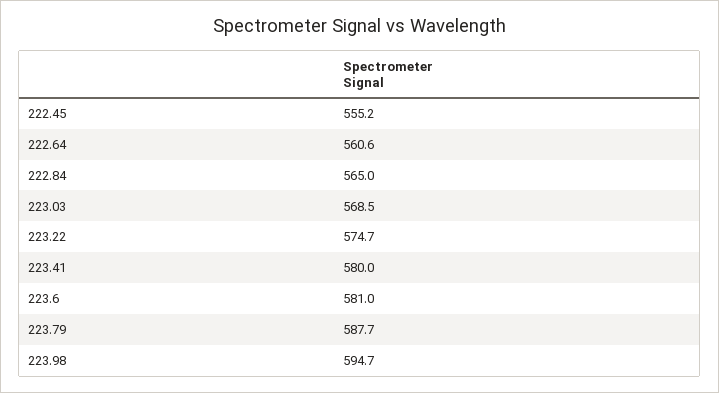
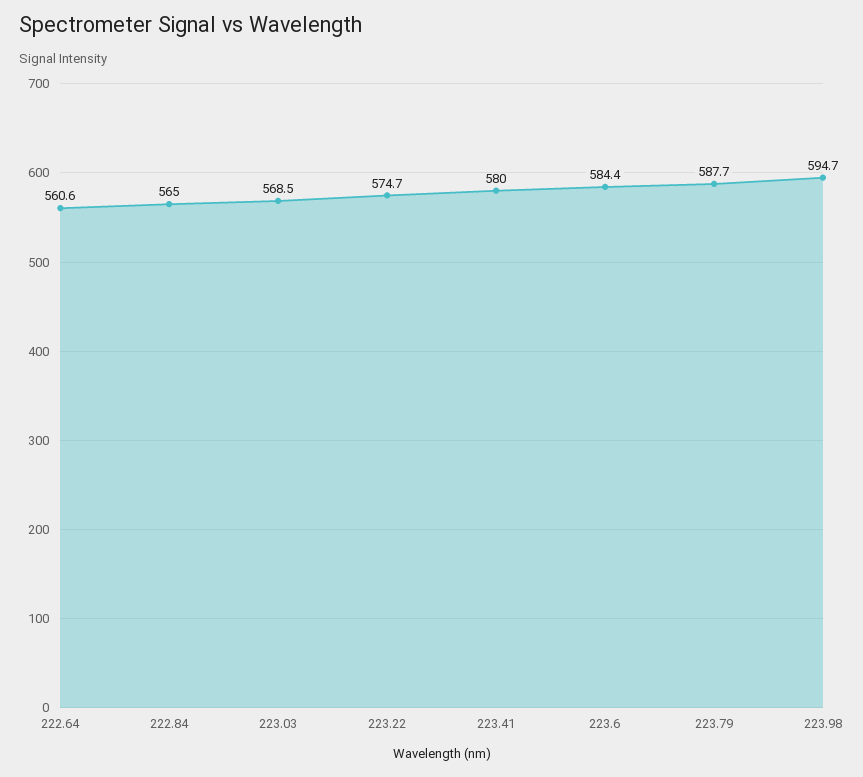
222.45: 555.2 -> none
223.6: 581 -> 584.4

